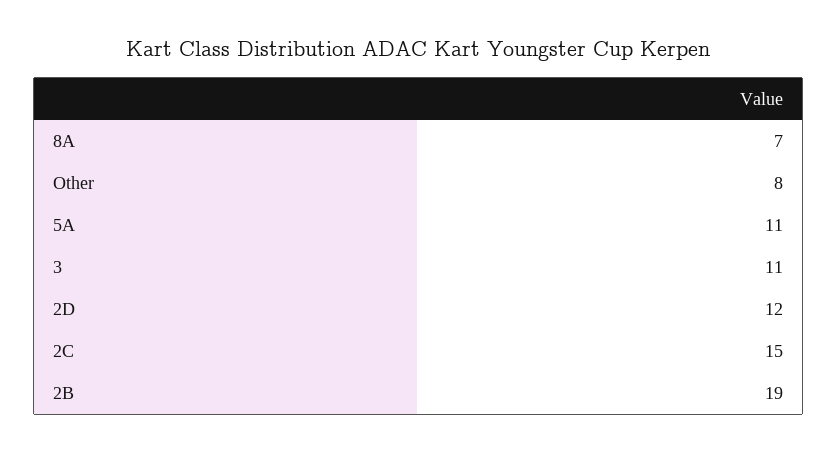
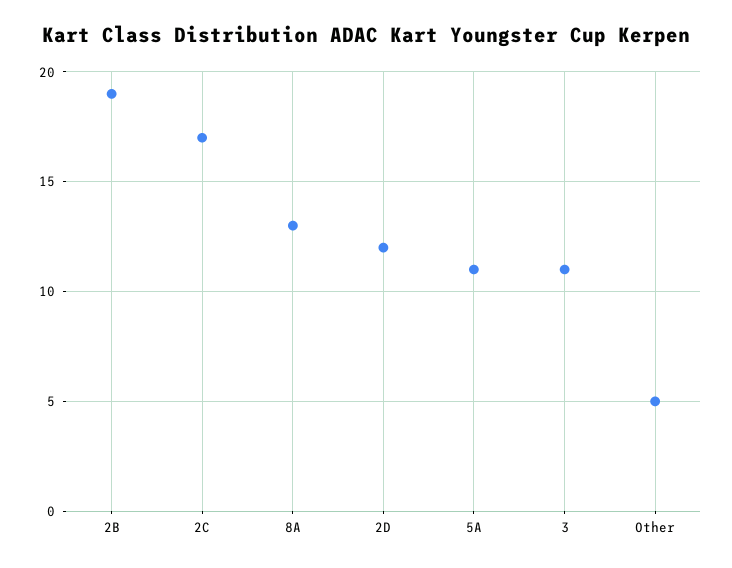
8A: 7 -> 13
Other: 8 -> 5
2C: 15 -> 17

